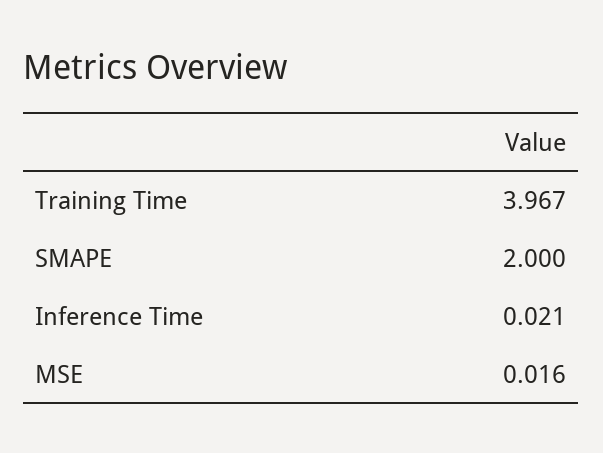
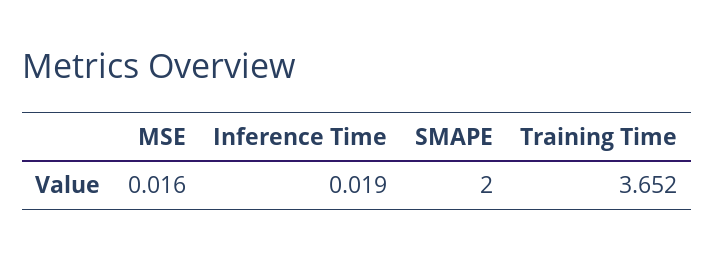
Training Time: 3.967 -> 3.652
Inference Time: 0.021 -> 0.019

